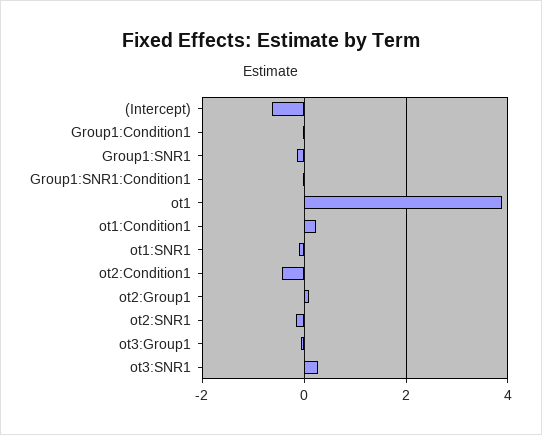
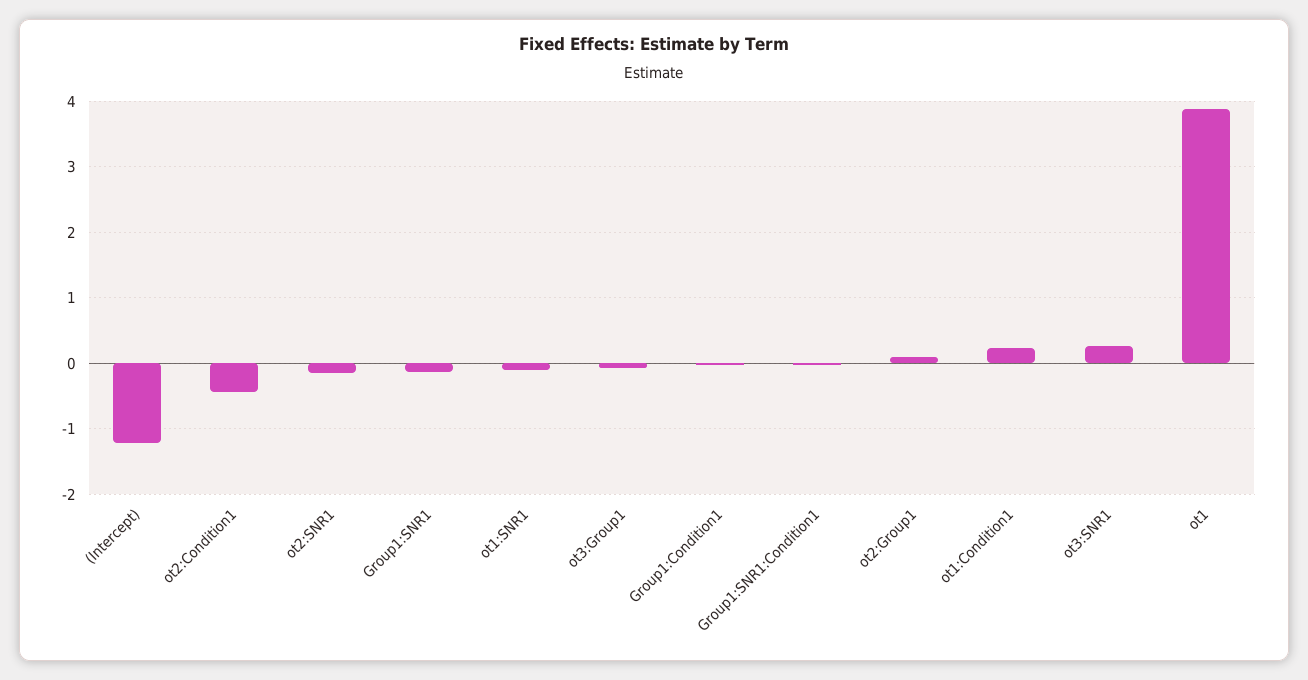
(Intercept): -0.6 -> -1.2

